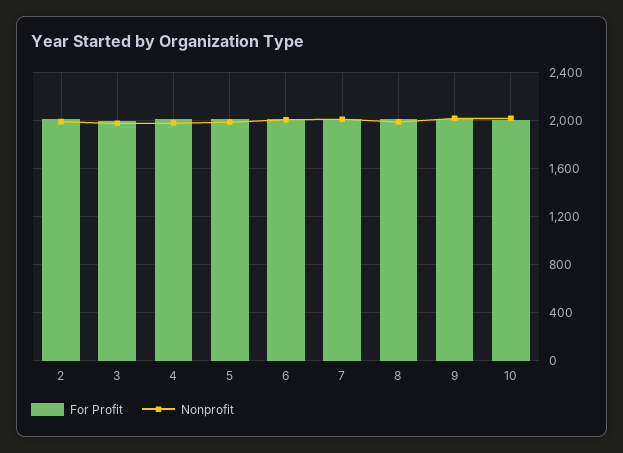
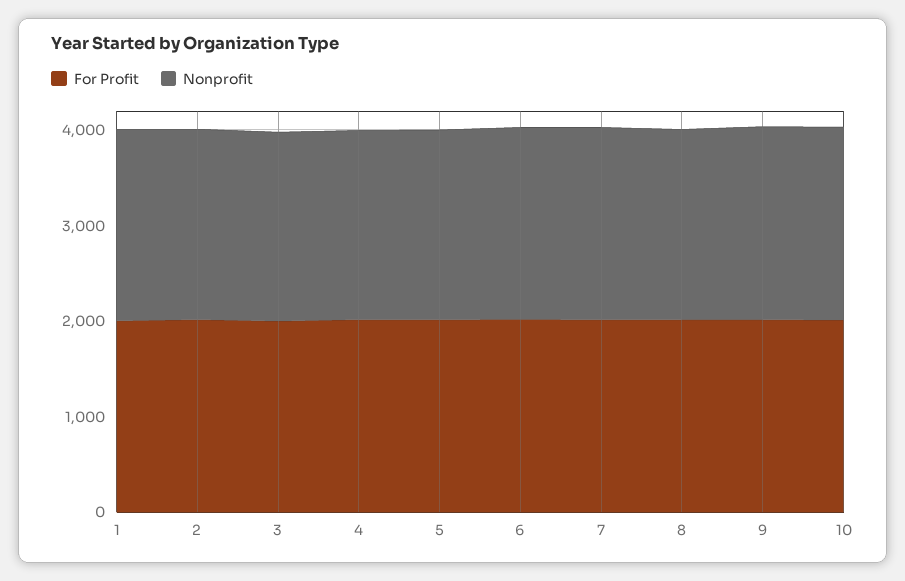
For Profit, 1: none -> 2000
Nonprofit, 1: none -> 2000

